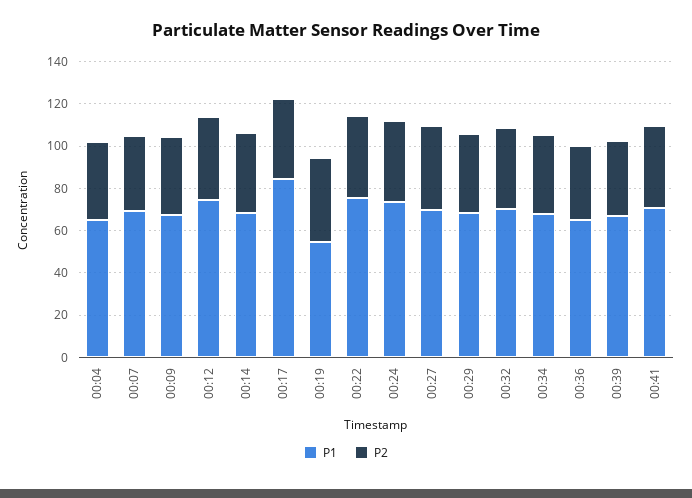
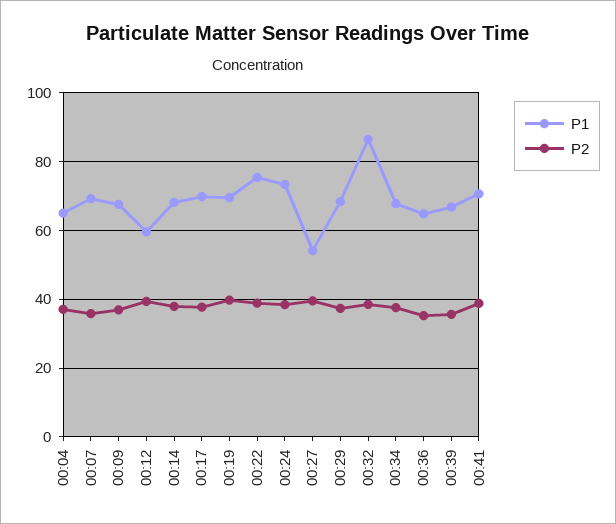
P1, 00:12: 75 -> 60
P1, 00:17: 85 -> 70
P1, 00:19: 55 -> 70
P1, 00:27: 70 -> 54
P1, 00:32: 70 -> 86

